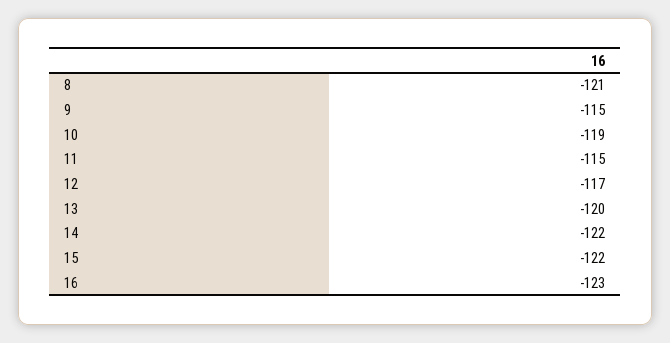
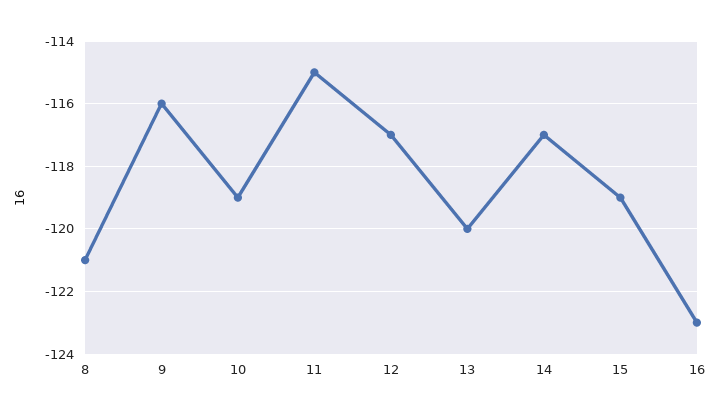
9: -115 -> -116
14: -122 -> -117
15: -122 -> -119

